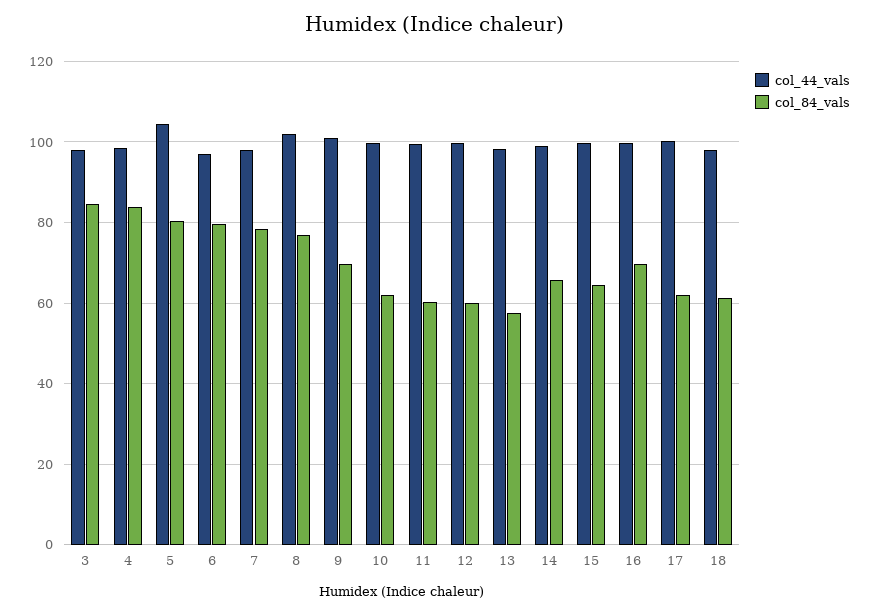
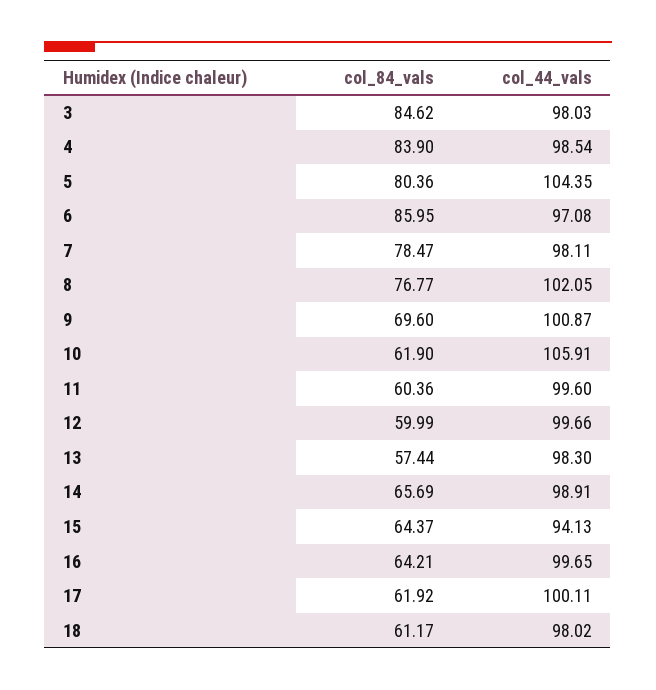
col_84_vals, 6: 80 -> 85.95
col_44_vals, 10: 100 -> 105.91
col_44_vals, 15: 100 -> 94.13
col_84_vals, 16: 70 -> 64.21

